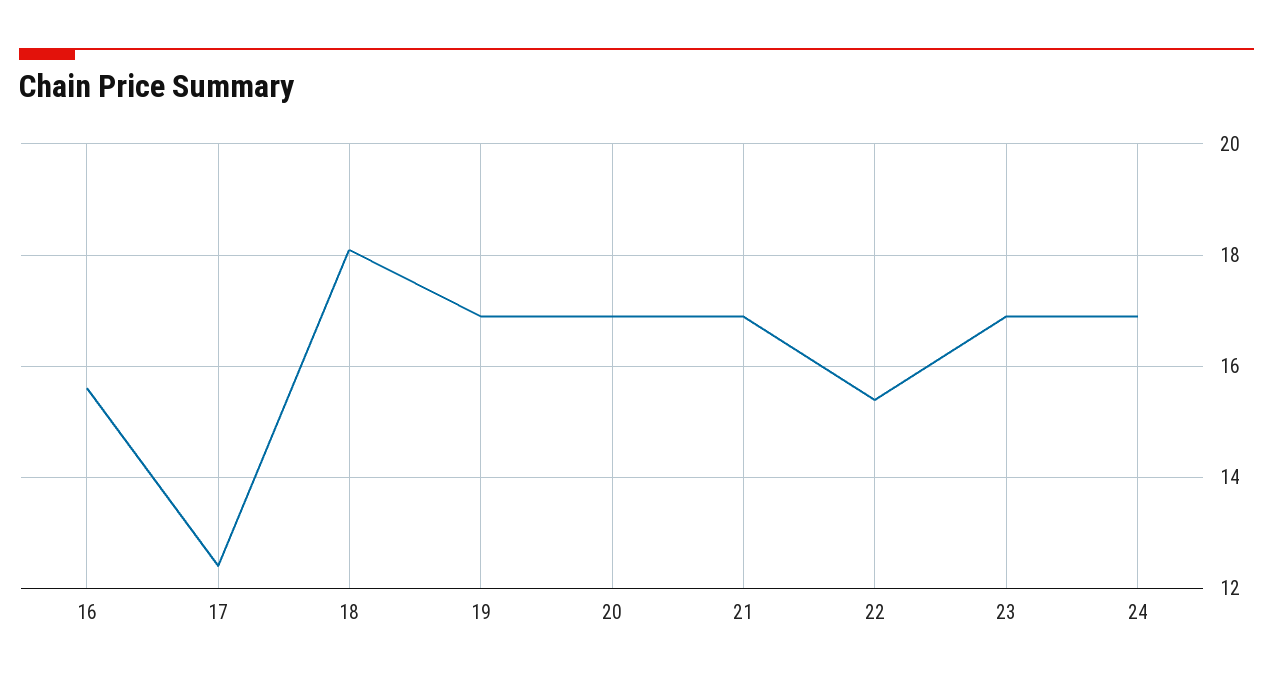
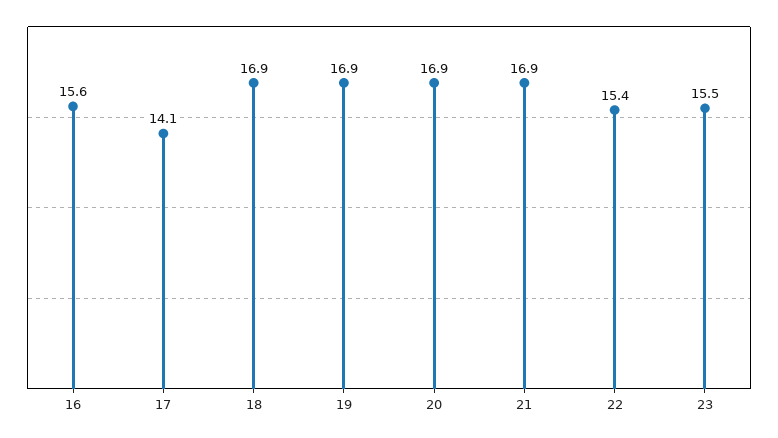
17: 12.5 -> 14.1
18: 18 -> 16.9
23: 17 -> 15.5
24: 17 -> none

